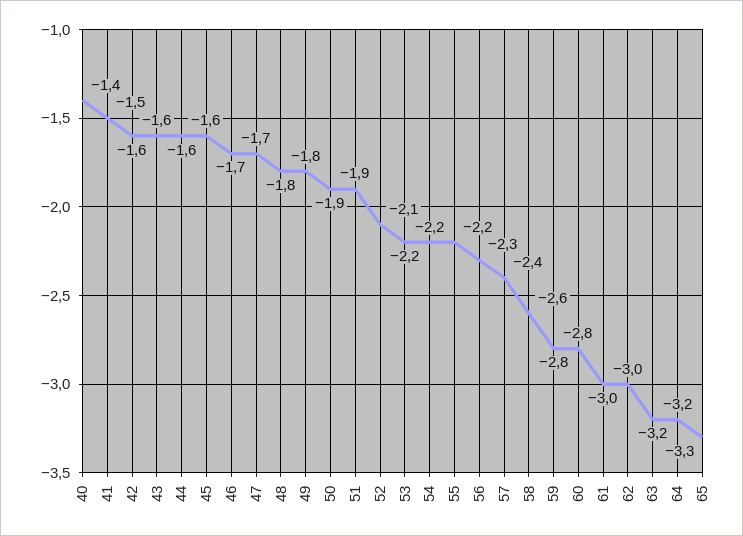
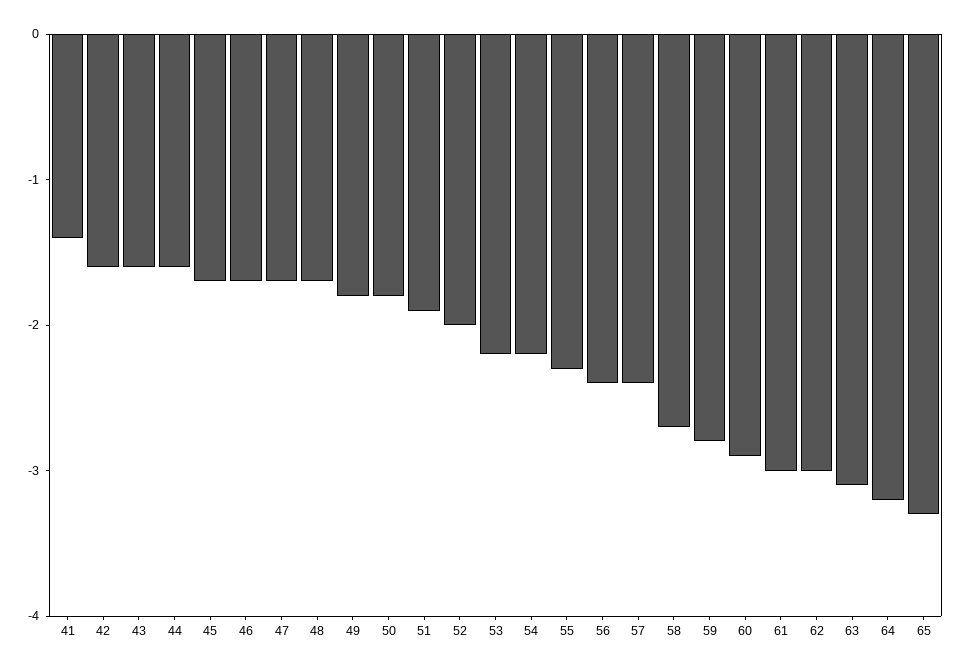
40: -1.4 -> none
41: -1.5 -> -1.4
45: -1.6 -> -1.7
48: -1.8 -> -1.7
50: -1.9 -> -1.8
52: -2.1 -> -2
55: -2.2 -> -2.3
56: -2.3 -> -2.4
58: -2.6 -> -2.7
60: -2.8 -> -2.9
63: -3.2 -> -3.1

